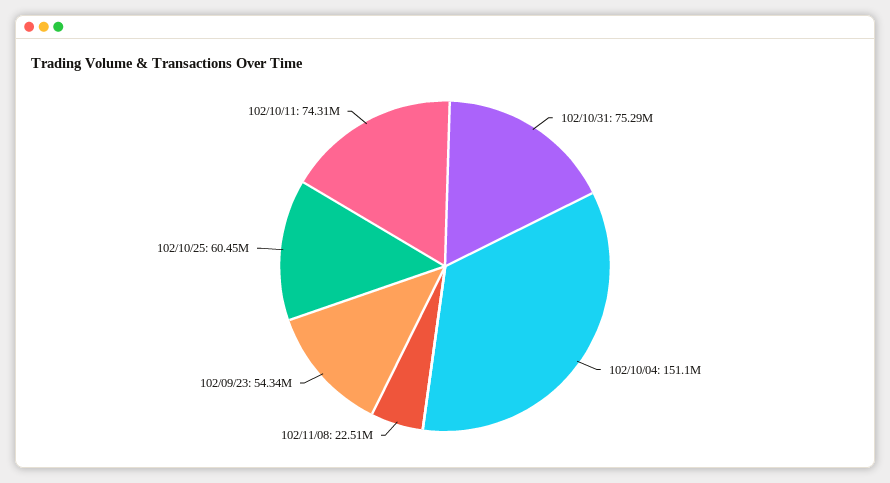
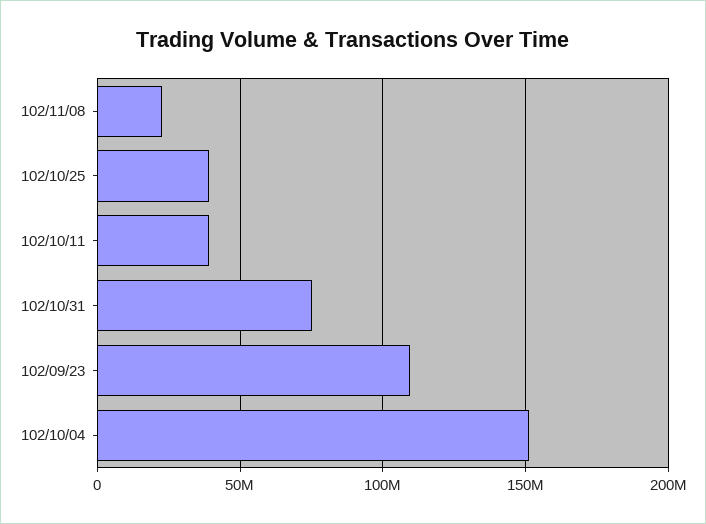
102/09/23: 54340000 -> 110000000
102/10/25: 60450000 -> 40000000
102/10/11: 74310000 -> 40000000

